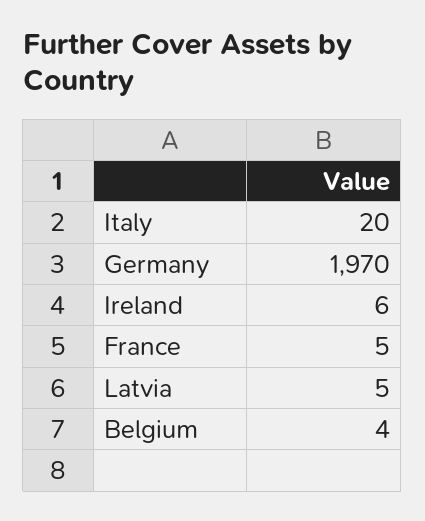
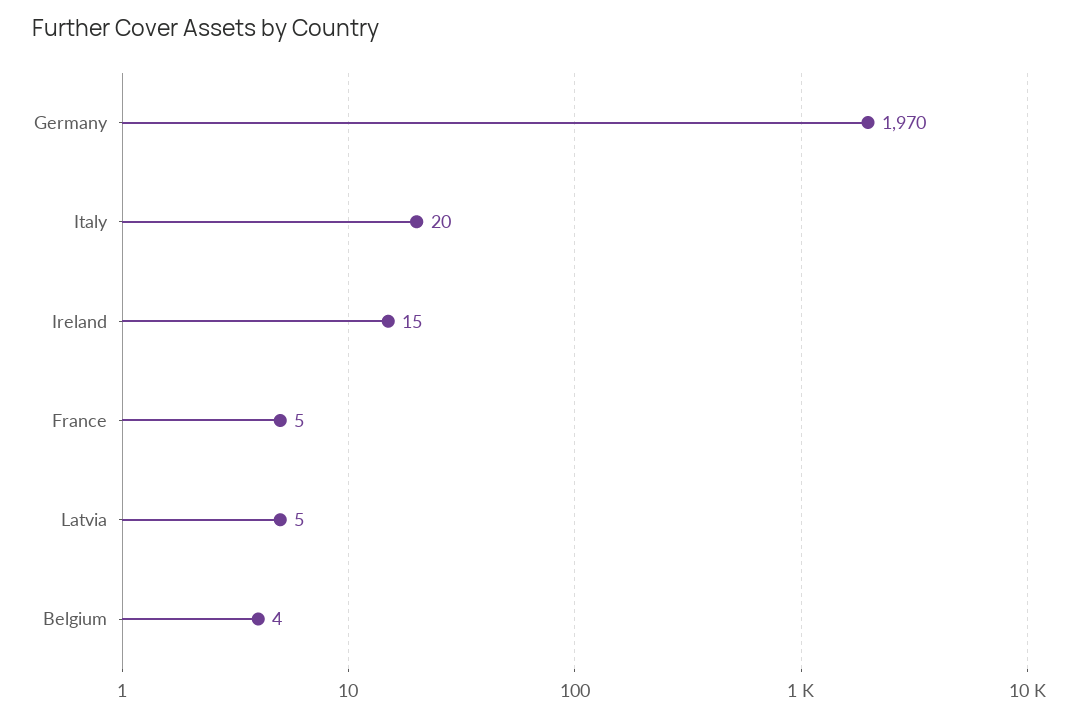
Ireland: 6 -> 15

